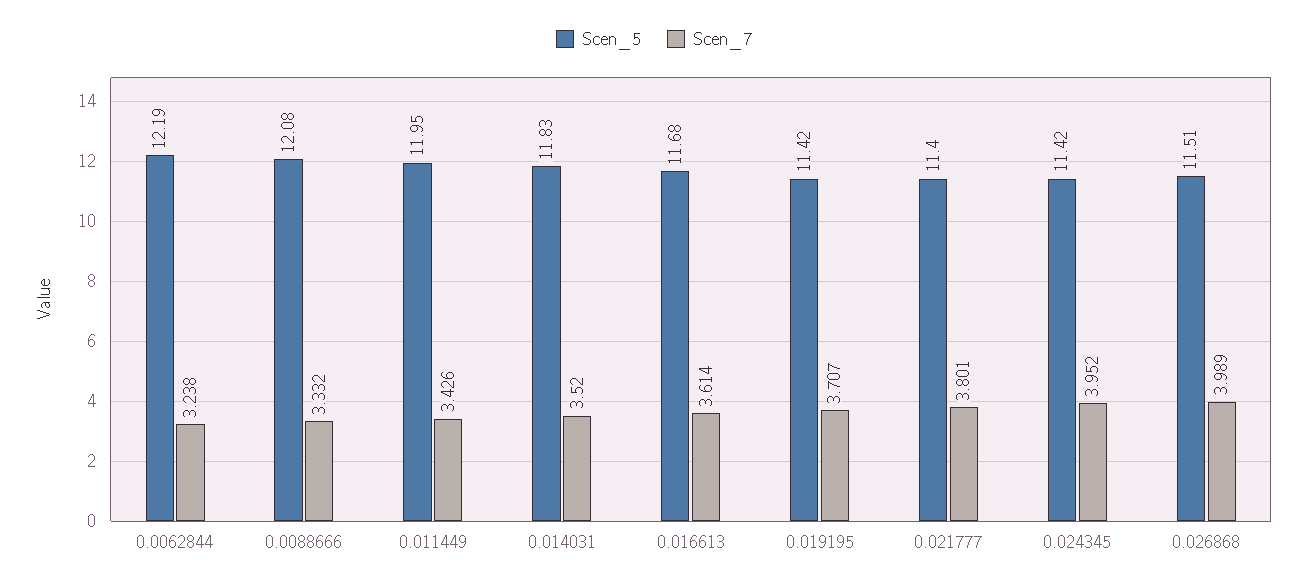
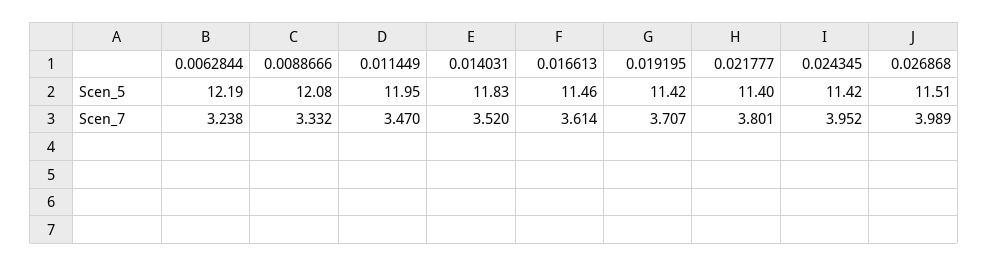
Scen_7, 0.011449: 3.426 -> 3.47
Scen_5, 0.016613: 11.68 -> 11.46

